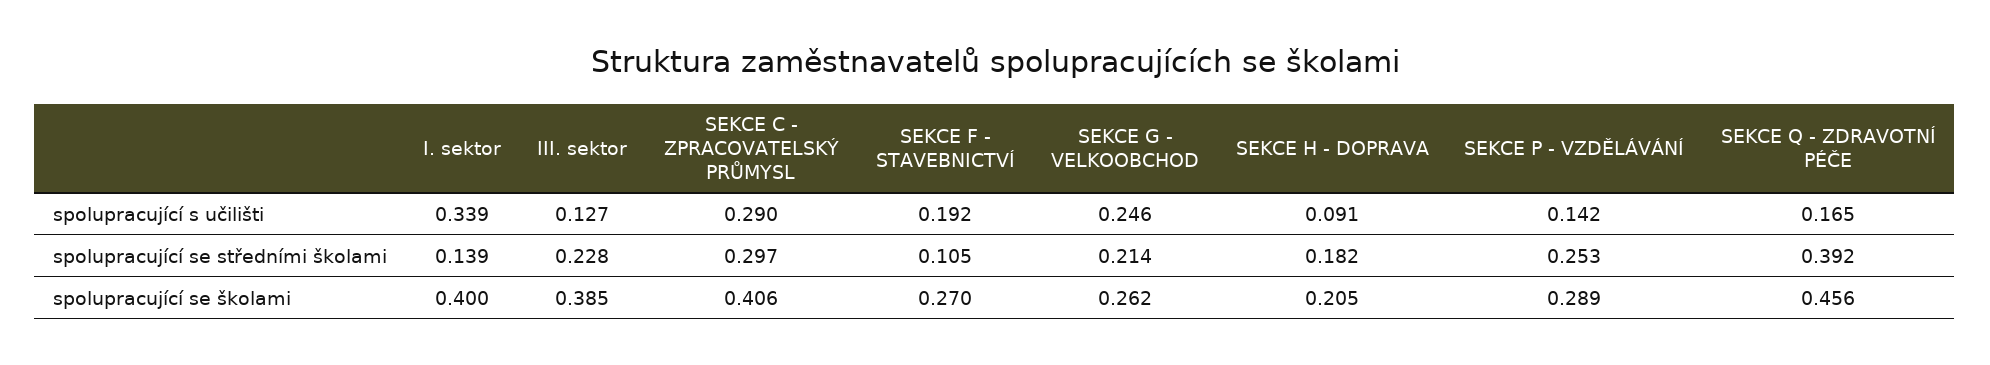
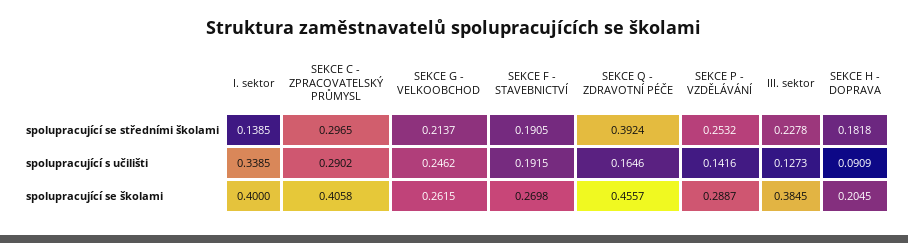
SEKCE F - STAVEBNICTVÍ, spolupracující se středními školami: 0.105 -> 0.1905

